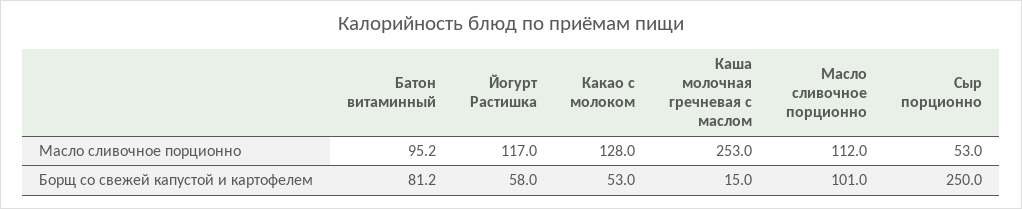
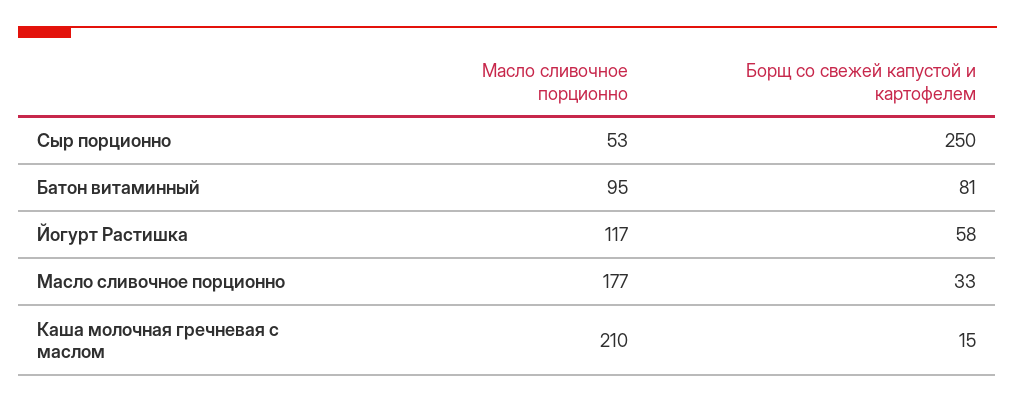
Какао с молоком, Масло сливочное порционно: 128 -> none
Каша молочная гречневая с маслом, Масло сливочное порционно: 253 -> 210
Масло сливочное порционно, Масло сливочное порционно: 112 -> 177
Какао с молоком, Борщ со свежей капустой и картофелем: 53 -> none
Масло сливочное порционно, Борщ со свежей капустой и картофелем: 101 -> 33

